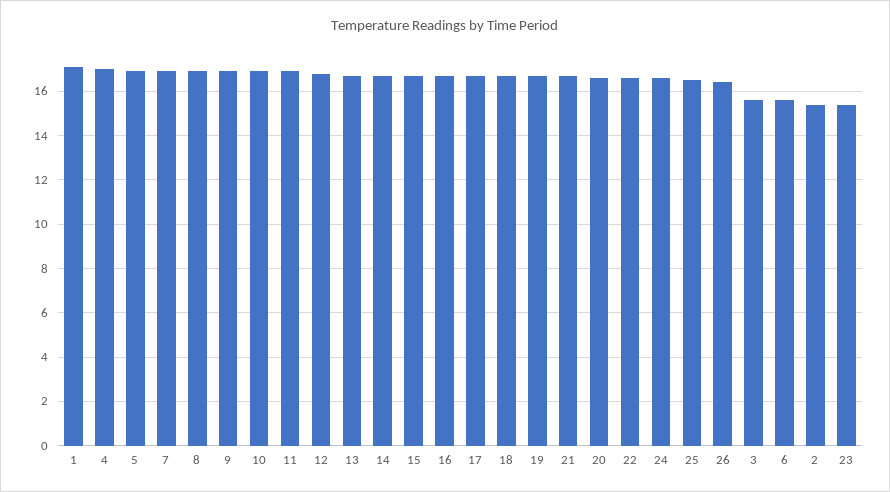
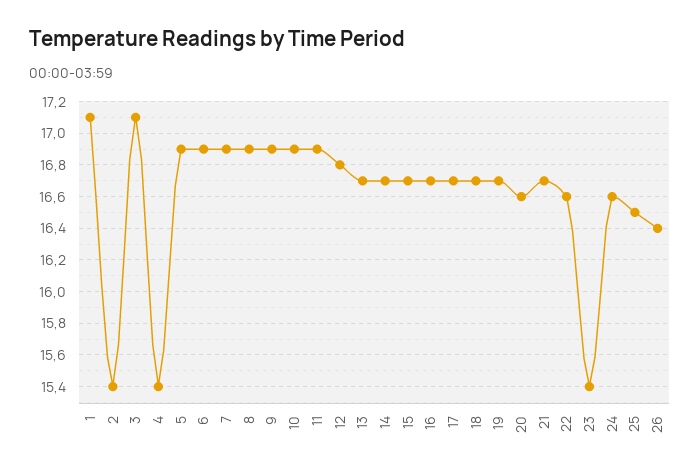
4: 17 -> 15.4
3: 15.5 -> 17.1
6: 15.5 -> 16.9

